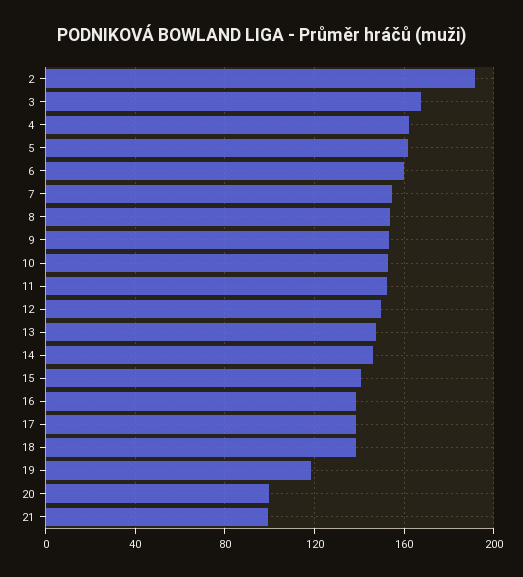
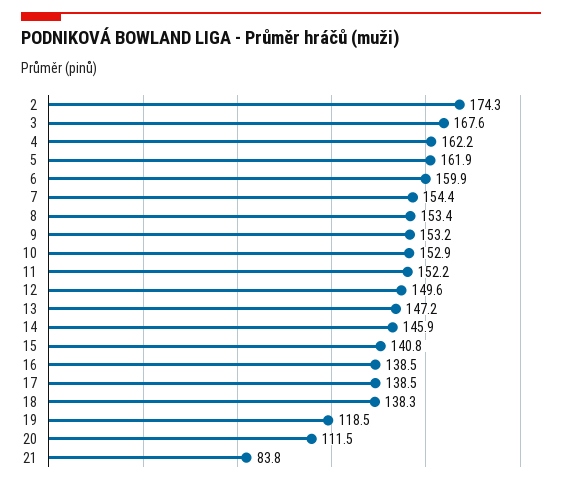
2: 190 -> 174.3
20: 100 -> 111.5
21: 100 -> 83.8

